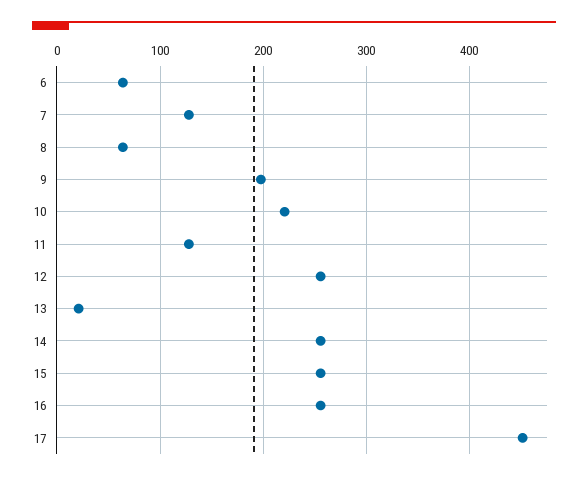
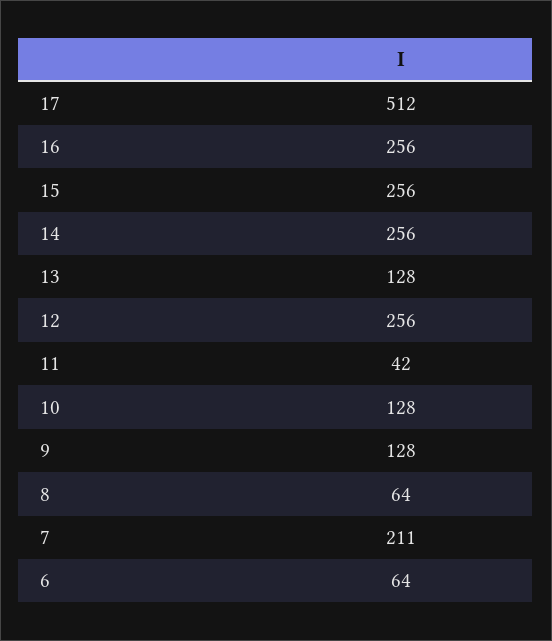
7: 130 -> 211
9: 200 -> 128
10: 220 -> 128
11: 130 -> 42
13: 20 -> 128
17: 450 -> 512

